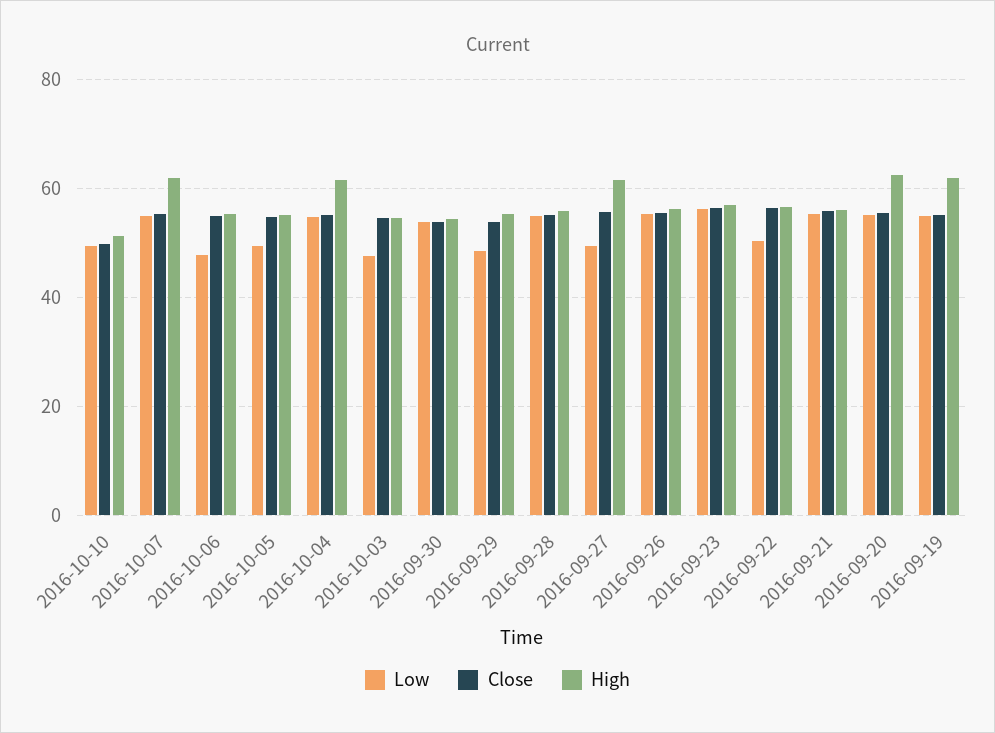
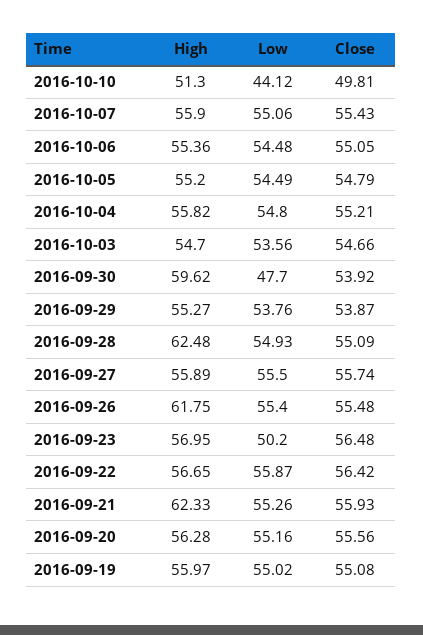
Low, 2016-10-10: 50 -> 44.12
High, 2016-10-07: 62 -> 55.9
Low, 2016-10-06: 48 -> 54.48
Low, 2016-10-05: 50 -> 54.49
High, 2016-10-04: 62 -> 55.82
Low, 2016-10-03: 48 -> 53.56
Low, 2016-09-30: 54 -> 47.7
High, 2016-09-30: 54 -> 59.62
Low, 2016-09-29: 48 -> 53.76
High, 2016-09-28: 56 -> 62.48
Low, 2016-09-27: 50 -> 55.5
High, 2016-09-27: 62 -> 55.89
High, 2016-09-26: 56 -> 61.75
Low, 2016-09-23: 56 -> 50.2
Low, 2016-09-22: 50 -> 55.87
High, 2016-09-21: 56 -> 62.33
High, 2016-09-20: 62 -> 56.28
High, 2016-09-19: 62 -> 55.97

